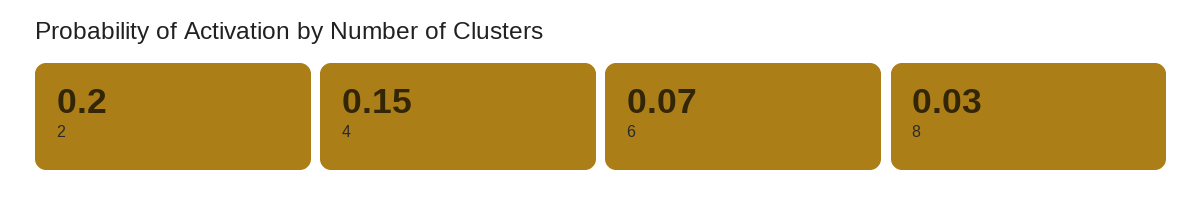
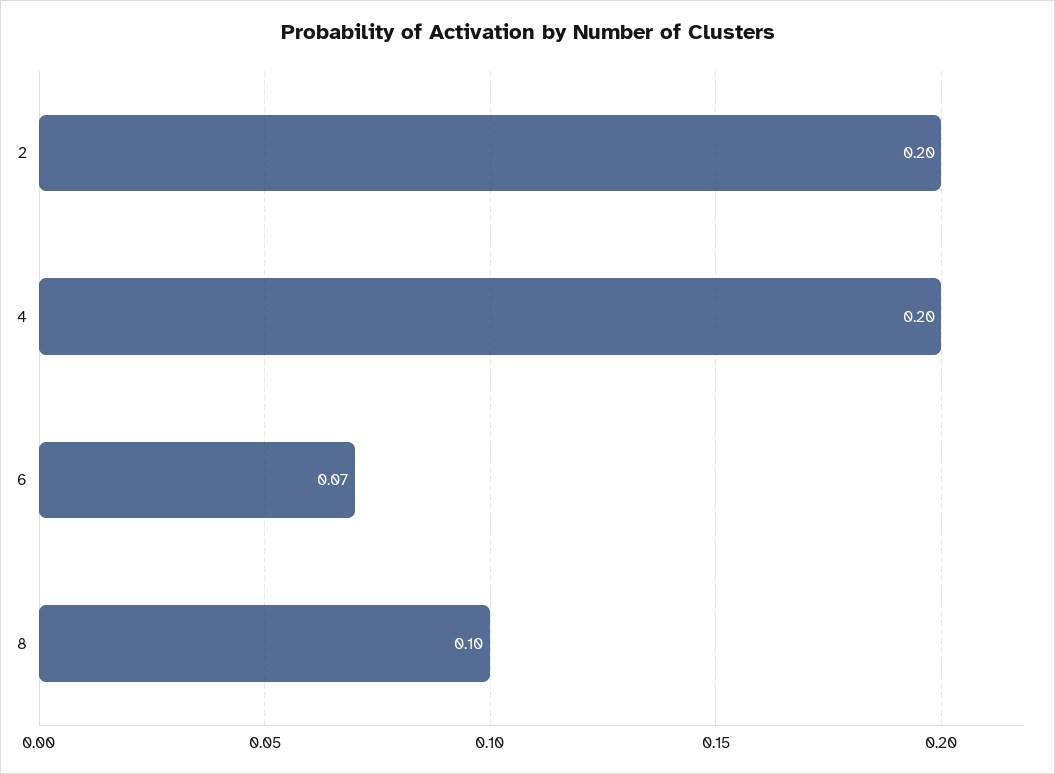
4: 0.15 -> 0.2
8: 0.03 -> 0.1

